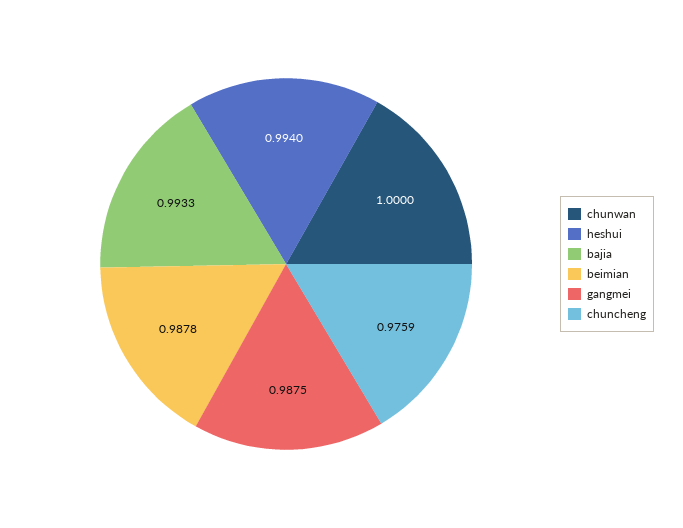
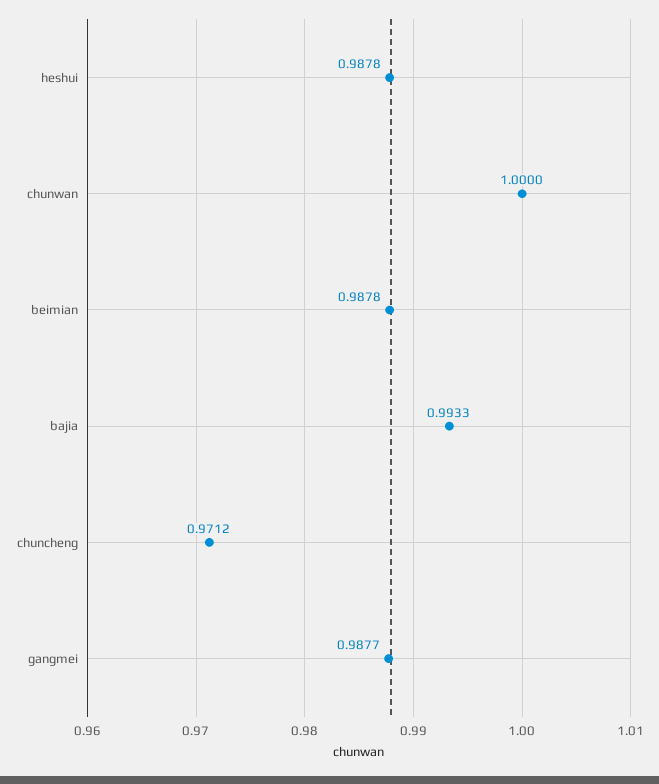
heshui: 0.994 -> 0.9878
gangmei: 0.9875 -> 0.9877
chuncheng: 0.9759 -> 0.9712

